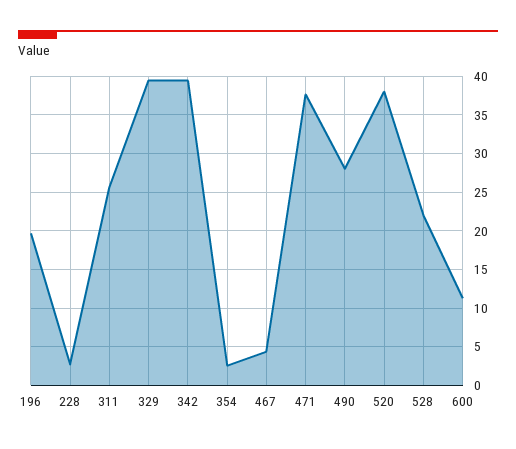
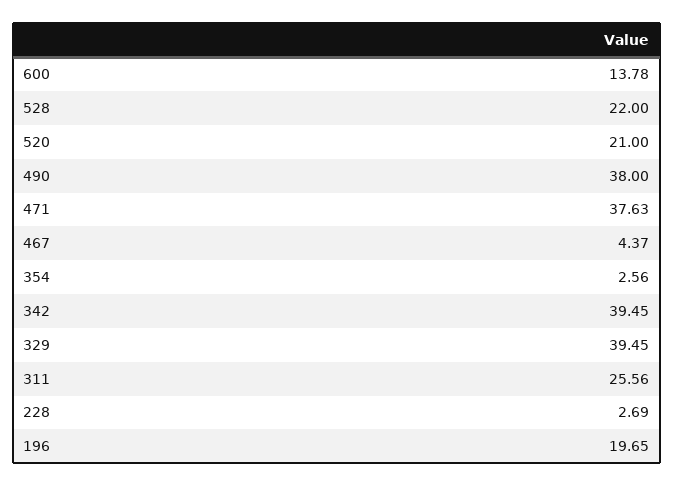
490: 28 -> 38
520: 38 -> 21
600: 11 -> 13.78

